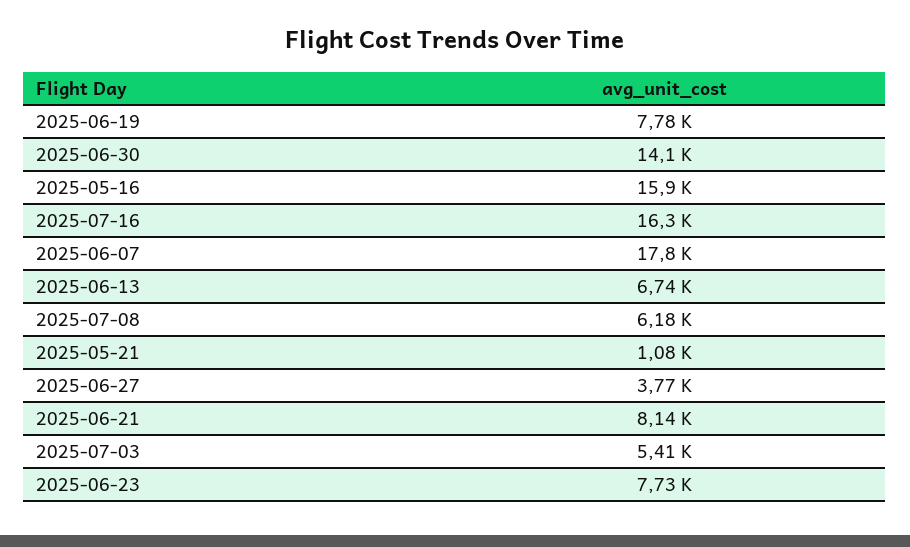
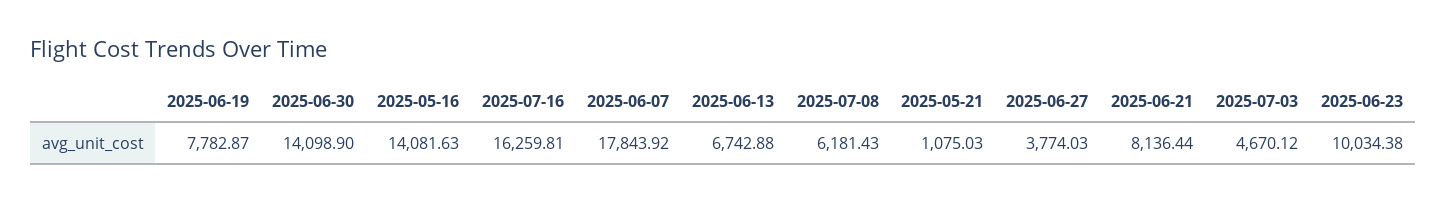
2025-05-16: 15900 -> 14081.63
2025-07-03: 5410 -> 4670.12
2025-06-23: 7730 -> 10034.38

